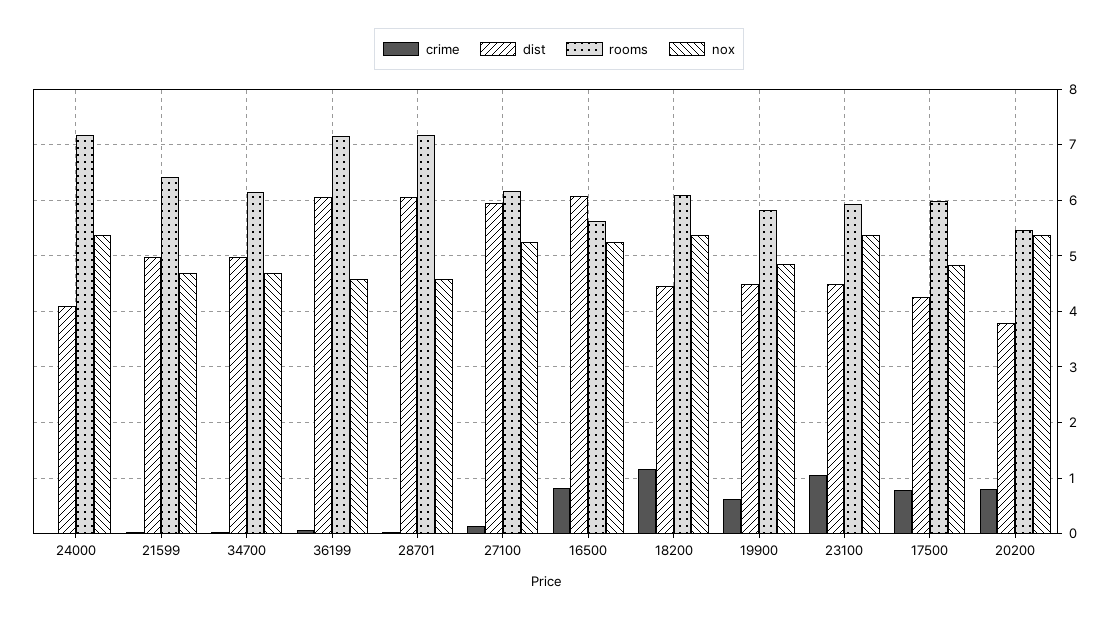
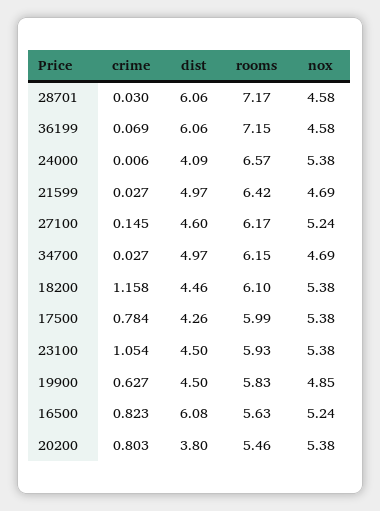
rooms, 24000: 7.2 -> 6.57
dist, 27100: 6 -> 4.6
nox, 17500: 4.8 -> 5.38

